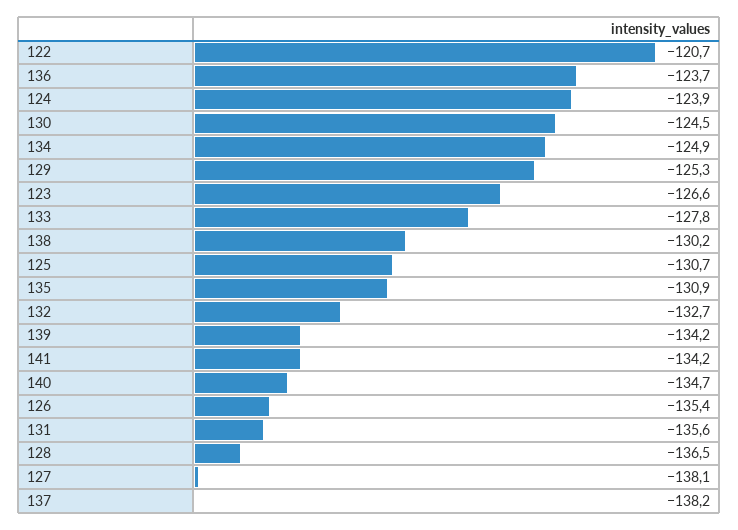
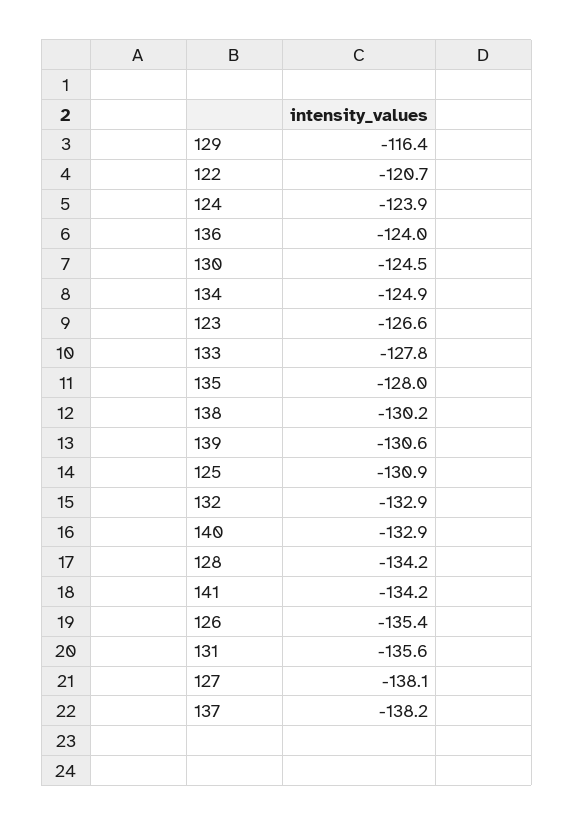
136: -123.7 -> -124
129: -125.3 -> -116.4
125: -130.7 -> -130.9
135: -130.9 -> -128
132: -132.7 -> -132.9
139: -134.2 -> -130.6
140: -134.7 -> -132.9
128: -136.5 -> -134.2

